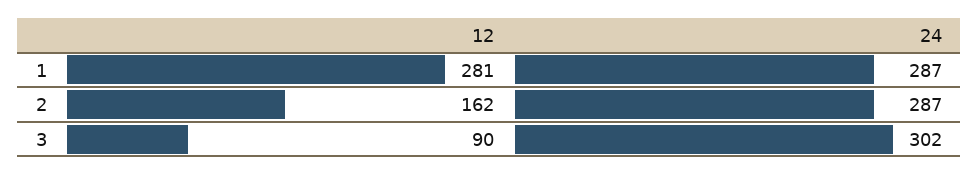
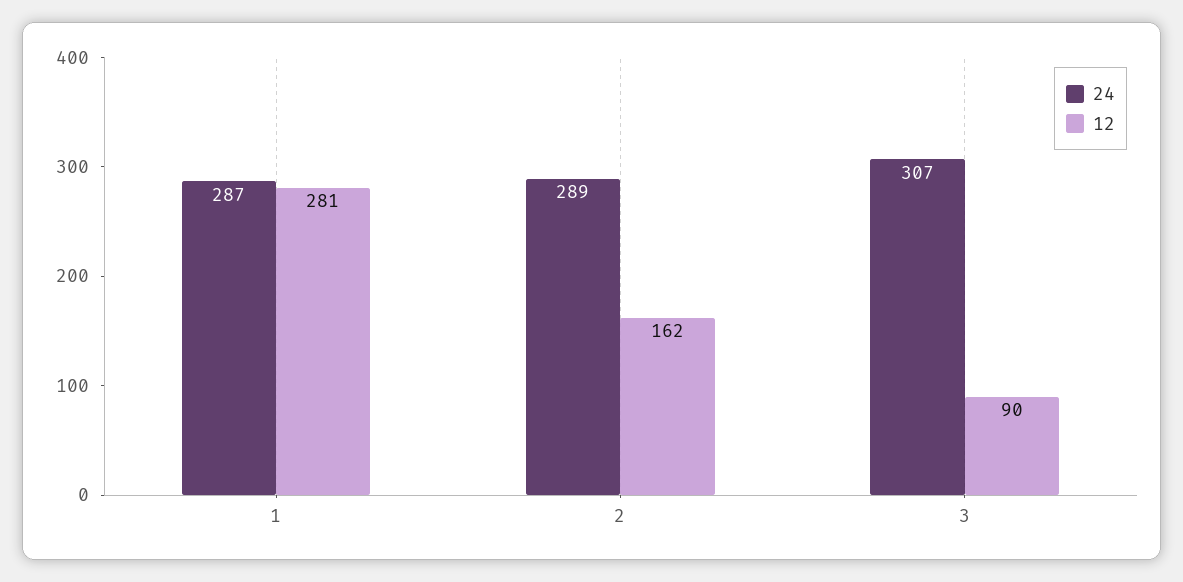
24, 2: 287 -> 289
24, 3: 302 -> 307

